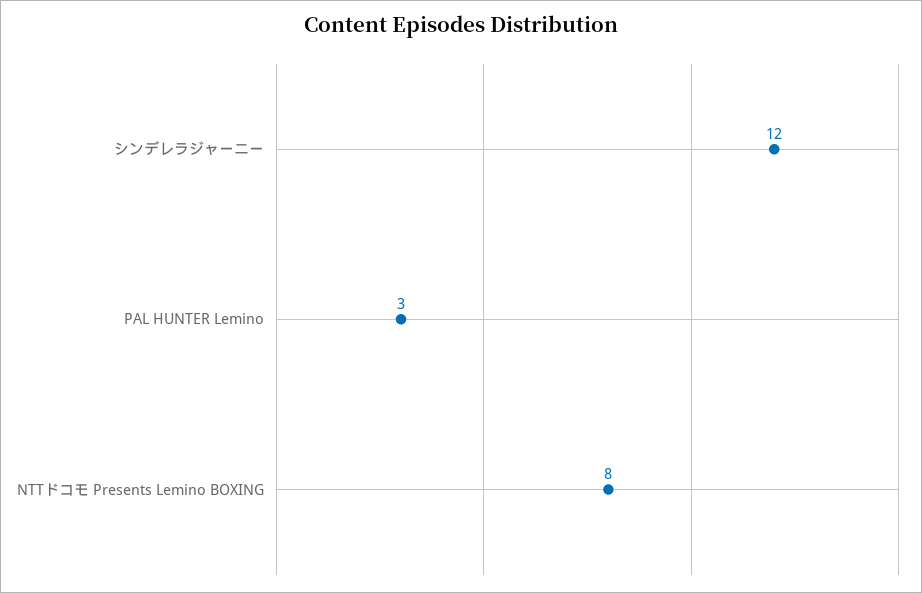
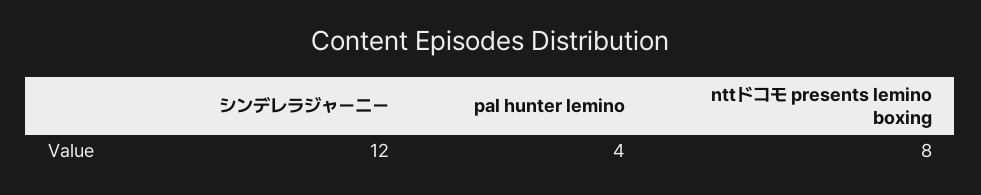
PAL HUNTER Lemino: 3 -> 4

